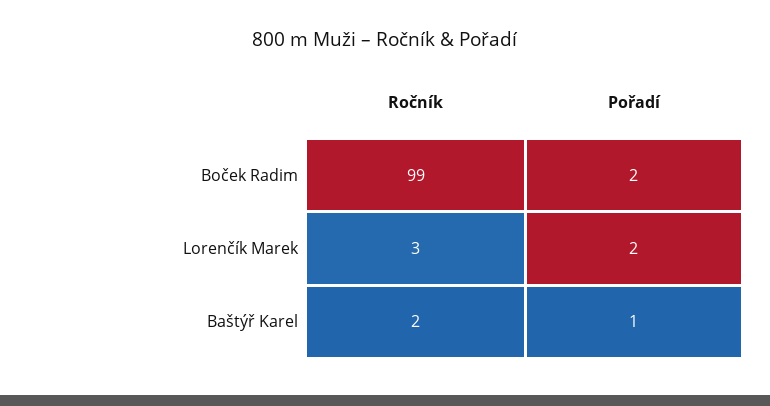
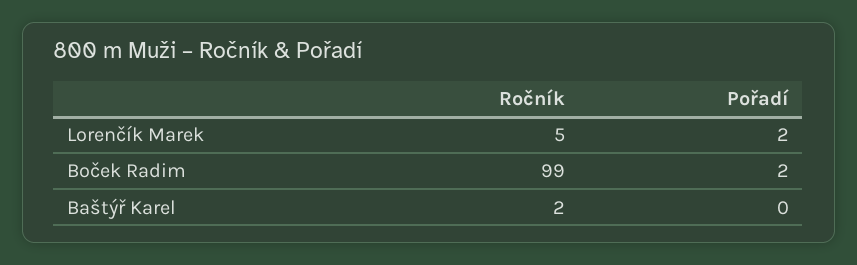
Ročník, Lorenčík Marek: 3 -> 5
Pořadí, Baštýř Karel: 1 -> 0

